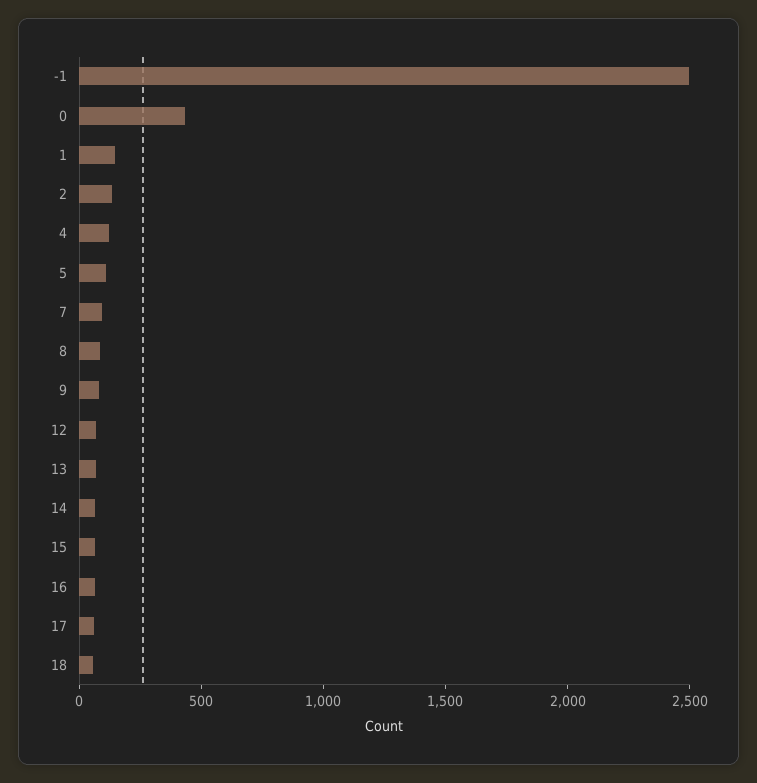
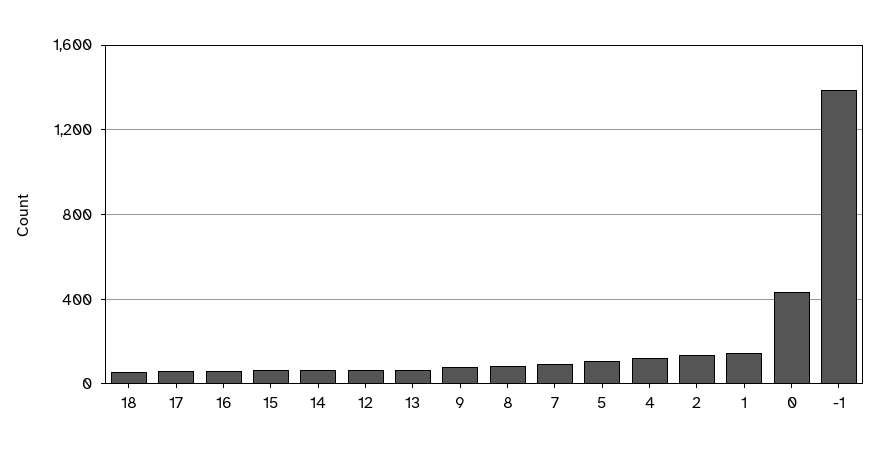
-1: 2500 -> 1400

